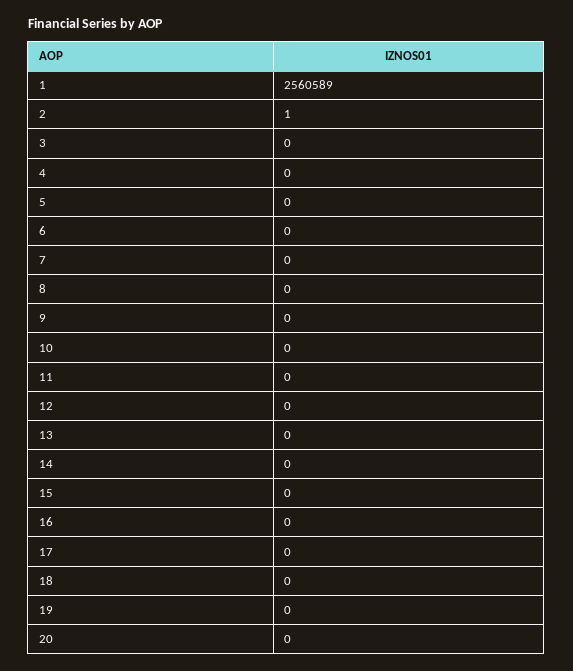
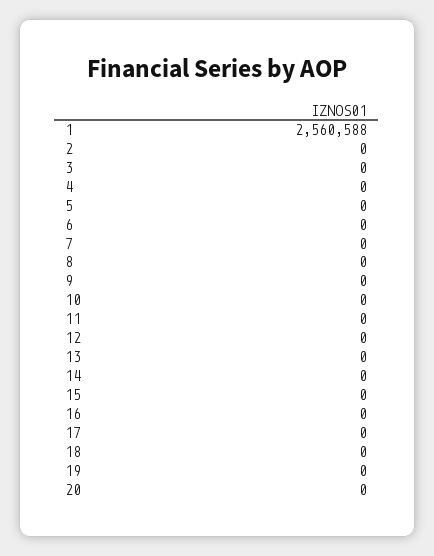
1: 2560589 -> 2560588
2: 1 -> 0

